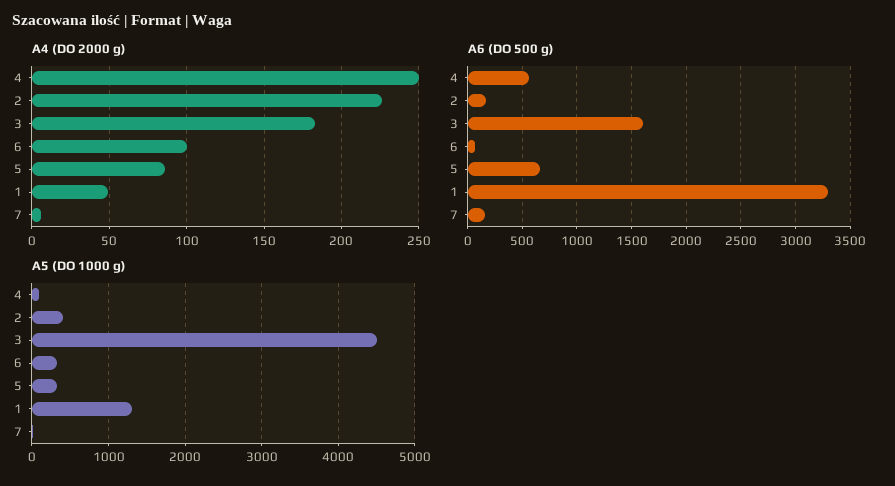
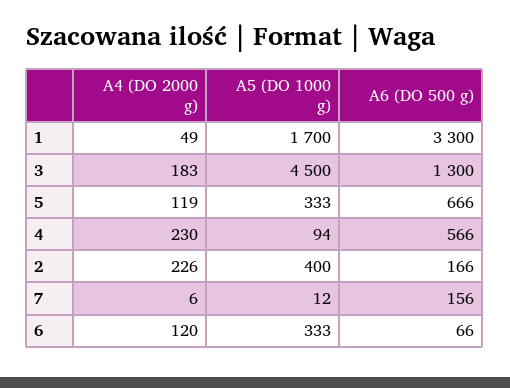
A4 (DO 2000 g), 4: 250 -> 230
A4 (DO 2000 g), 6: 100 -> 120
A4 (DO 2000 g), 5: 85 -> 119
A6 (DO 500 g), 3: 1600 -> 1300
A5 (DO 1000 g), 1: 1300 -> 1700

